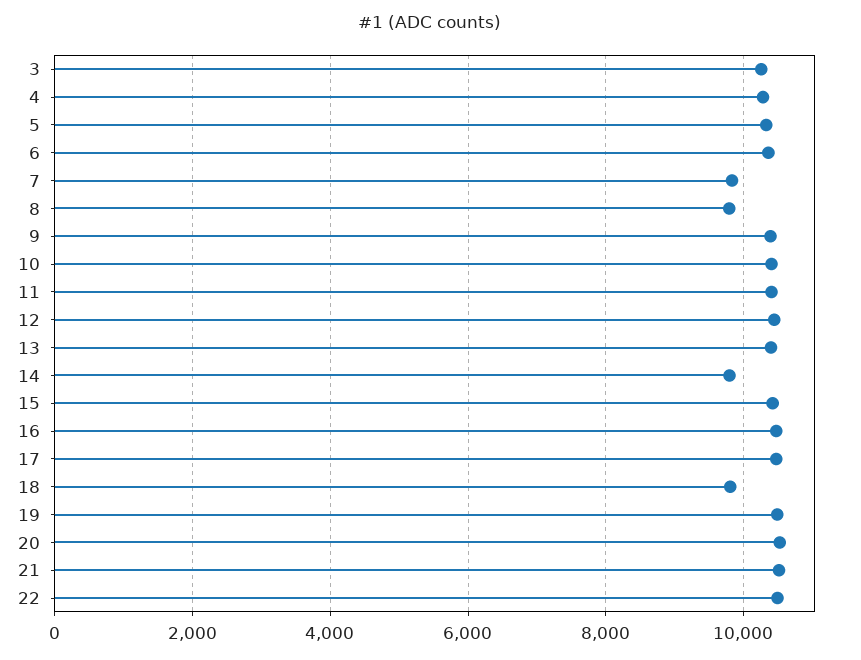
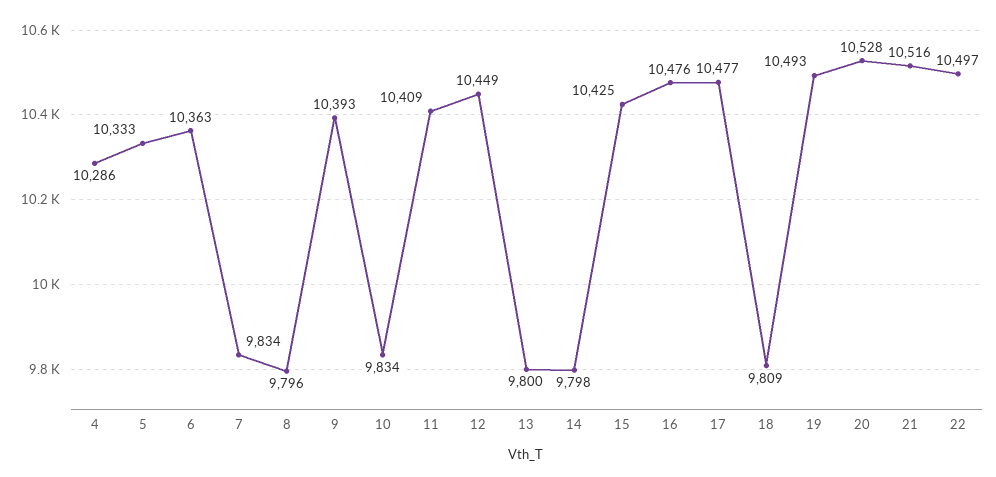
3: 10200 -> none
10: 10400 -> 9834
13: 10400 -> 9800

